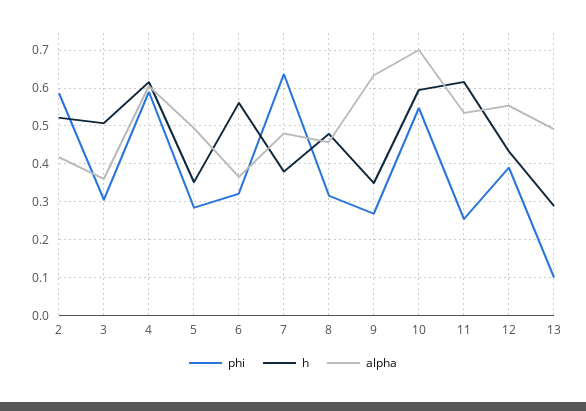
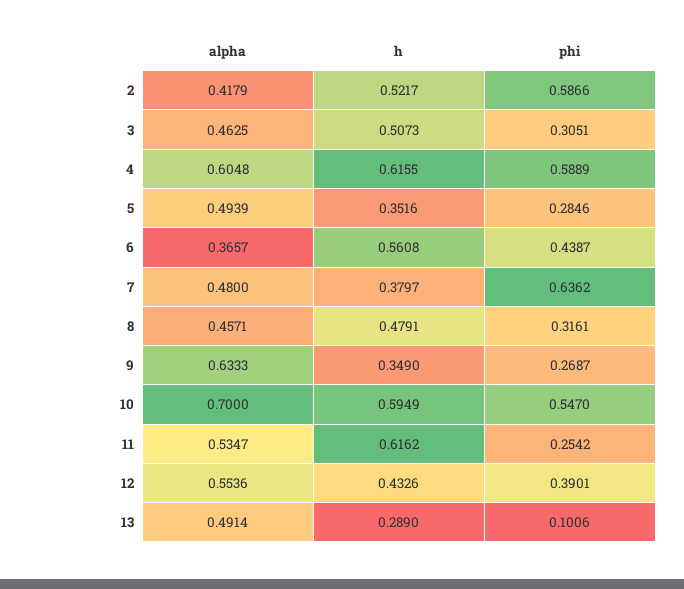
alpha, 3: 0.36 -> 0.4625
phi, 6: 0.32 -> 0.4387

